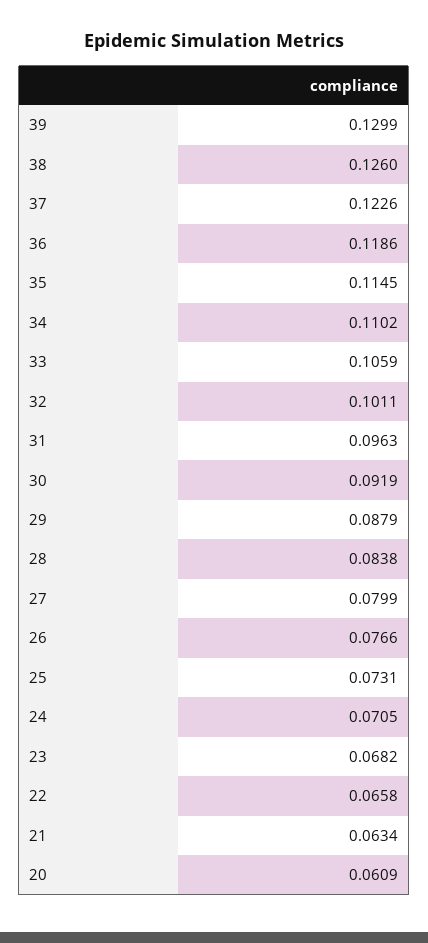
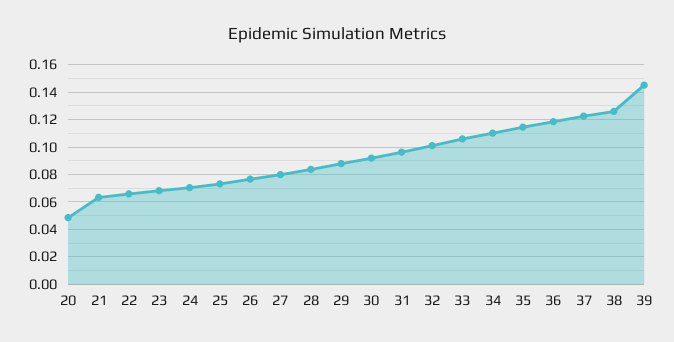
39: 0.1299 -> 0.145
20: 0.0609 -> 0.05

